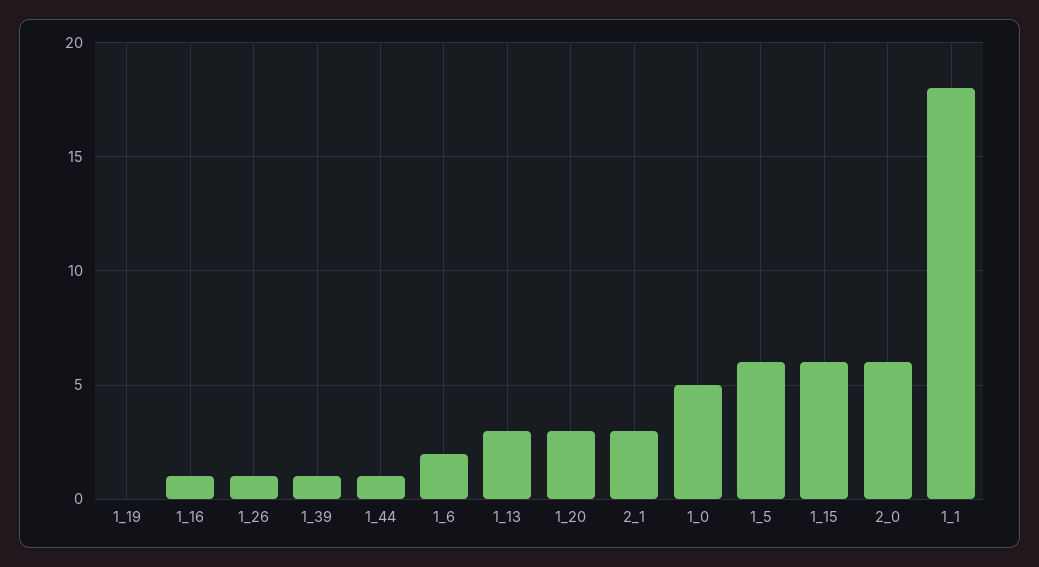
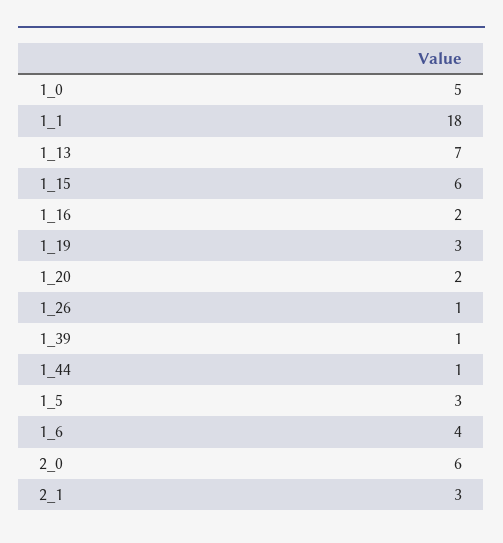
1_19: 0 -> 3
1_16: 1 -> 2
1_6: 2 -> 4
1_13: 3 -> 7
1_20: 3 -> 2
1_5: 6 -> 3

